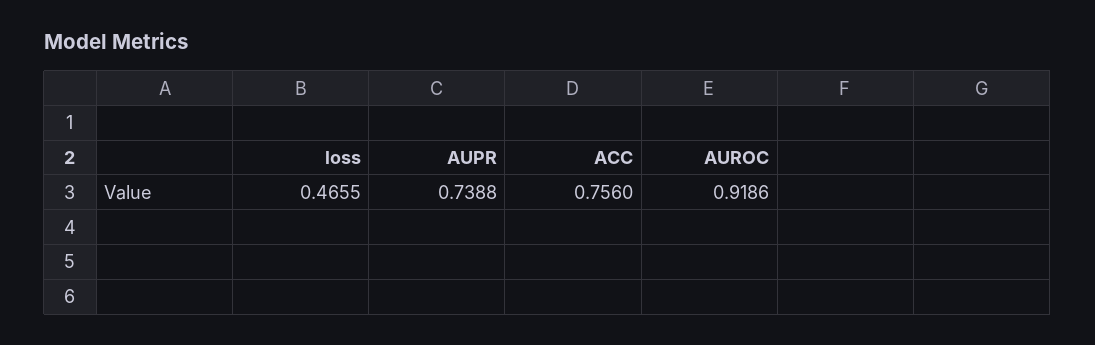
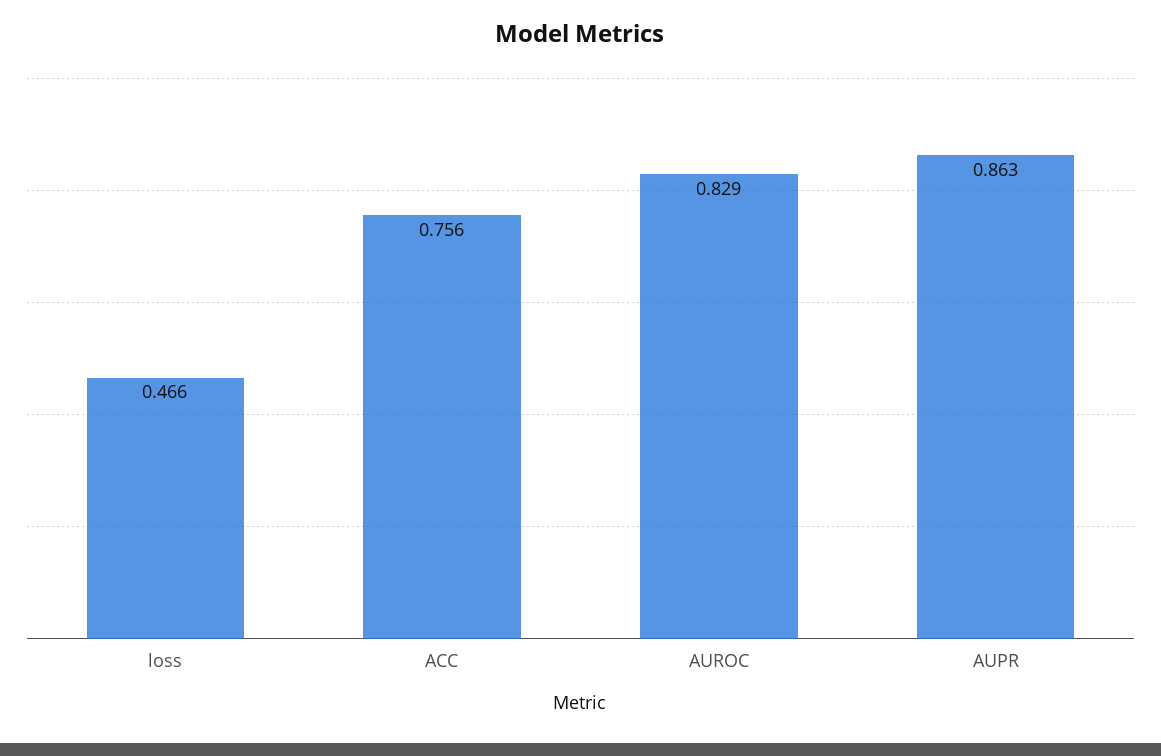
AUPR: 0.7388 -> 0.863
AUROC: 0.9186 -> 0.829

